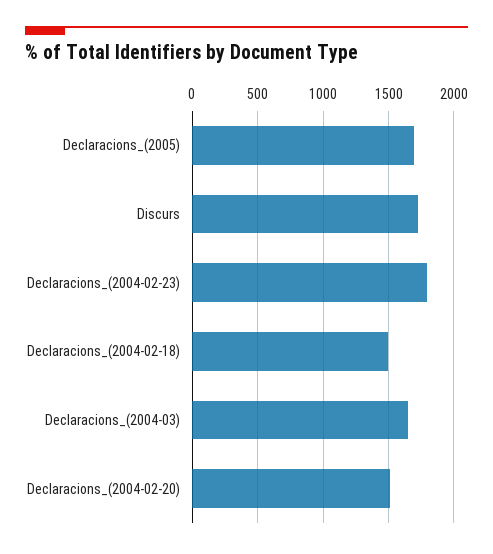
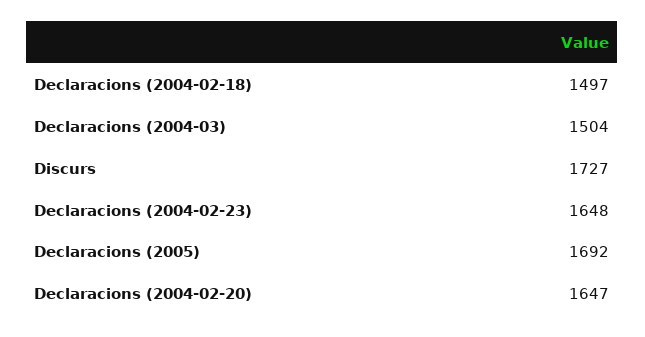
Declaracions_(2004-02-23): 1800 -> 1648
Declaracions_(2004-03): 1650 -> 1504
Declaracions_(2004-02-20): 1500 -> 1647

